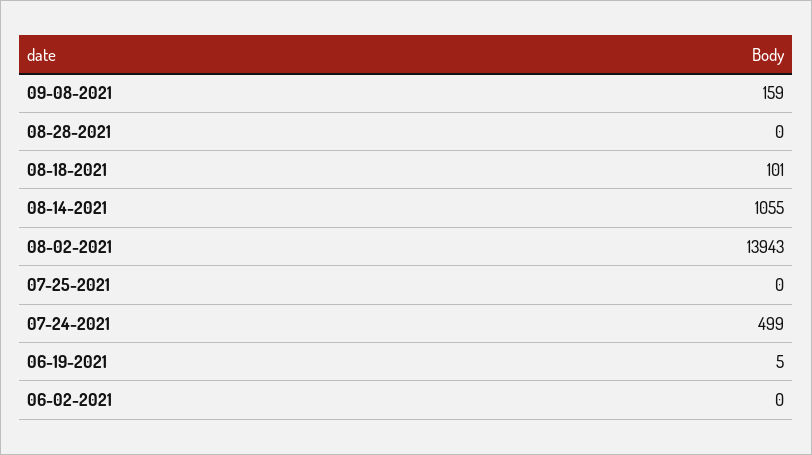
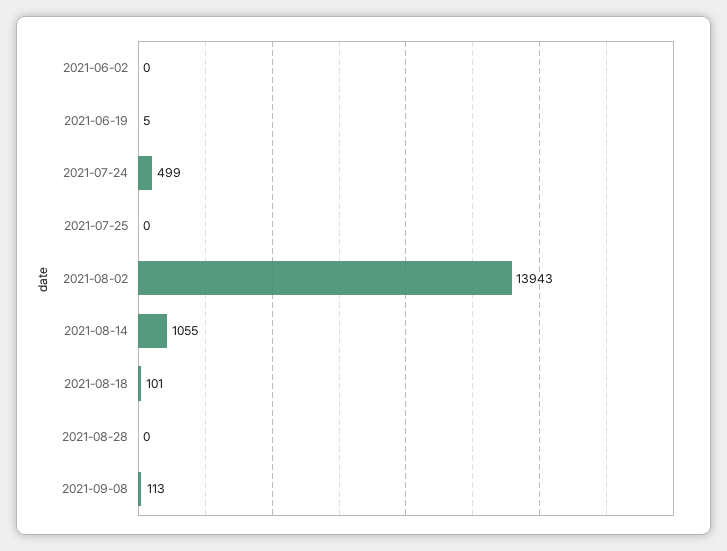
09-08-2021: 159 -> 113

